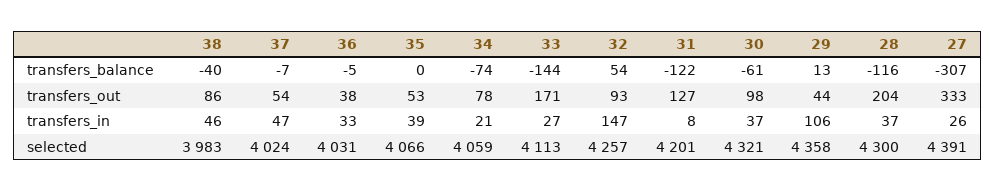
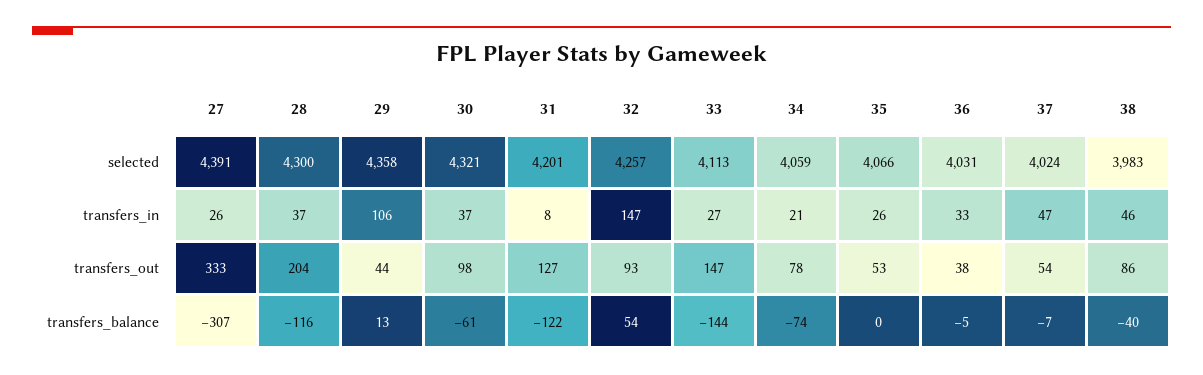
33, transfers_out: 171 -> 147
35, transfers_in: 39 -> 26

